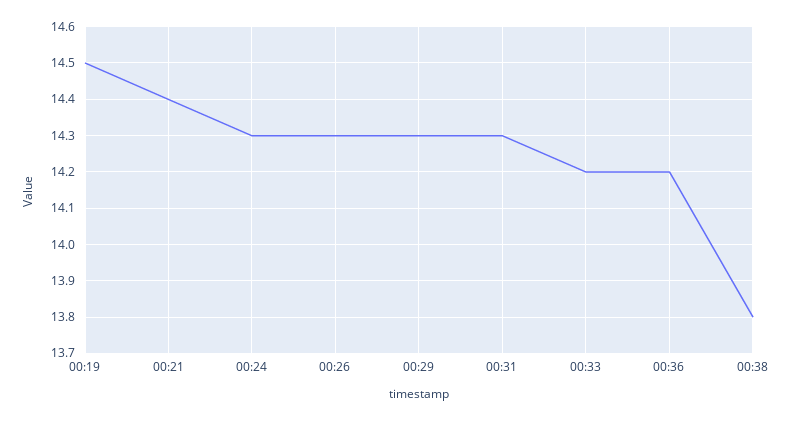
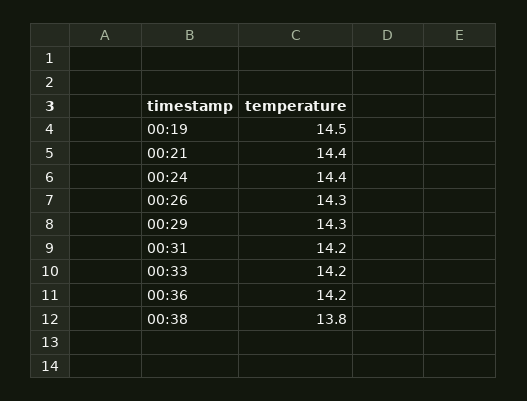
00:24: 14.3 -> 14.4
00:31: 14.3 -> 14.2

